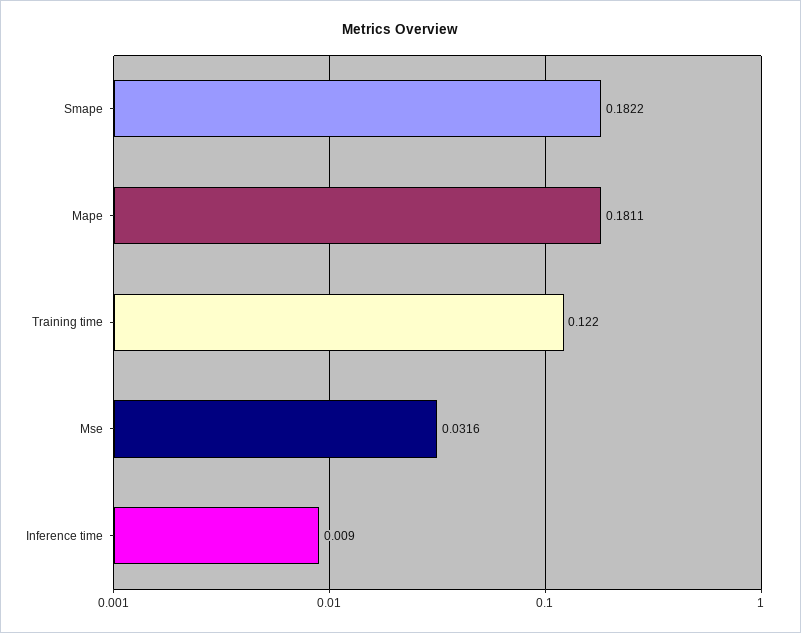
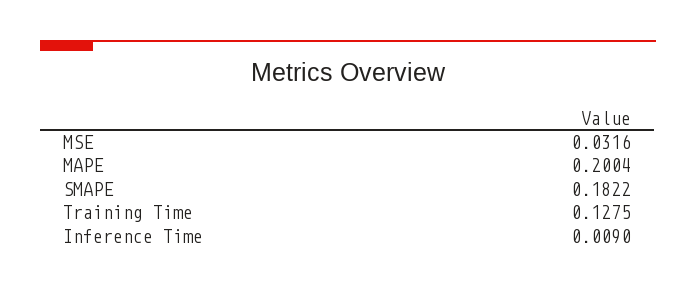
Mape: 0.1811 -> 0.2004
Training time: 0.122 -> 0.1275

